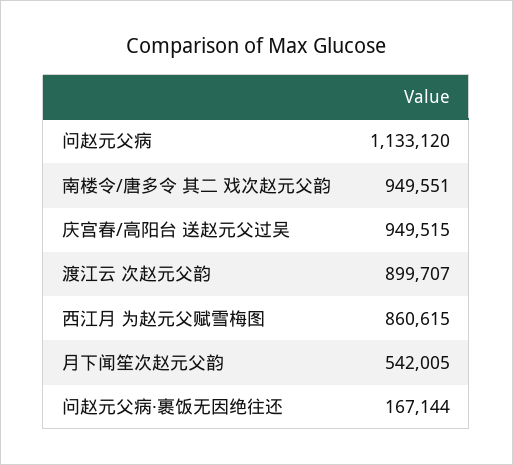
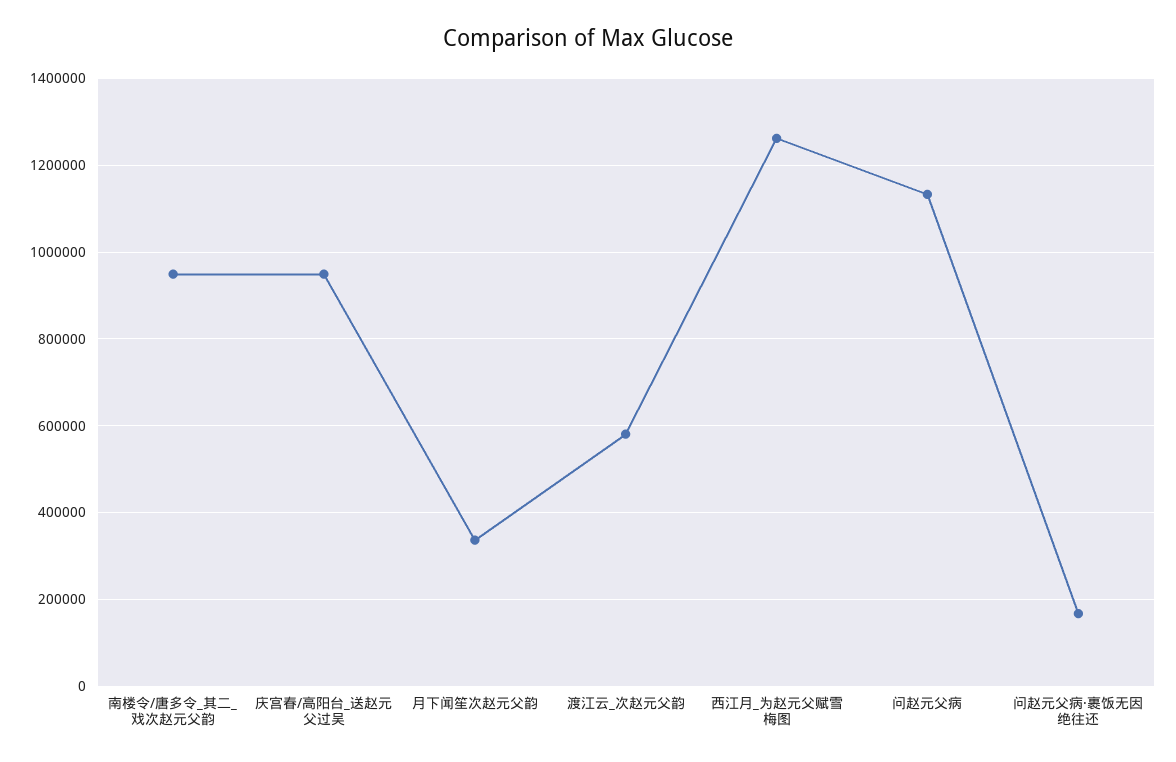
渡江云 次赵元父韵: 899707 -> 580000
西江月 为赵元父赋雪梅图: 860615 -> 1260000
月下闻笙次赵元父韵: 542005 -> 340000

